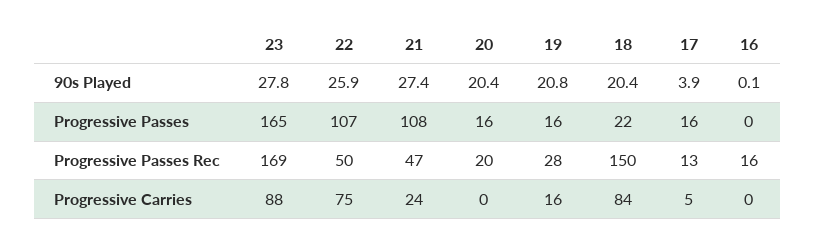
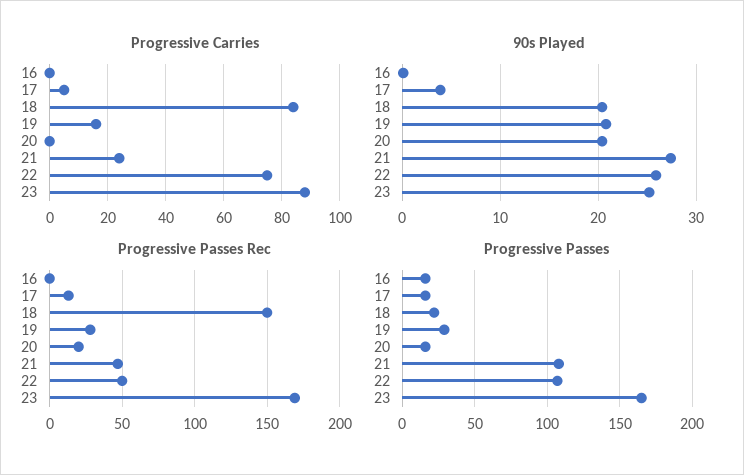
90s Played, 23: 27.8 -> 25
Progressive Passes, 19: 16 -> 30
Progressive Passes, 16: 0 -> 15
Progressive Passes Rec, 16: 16 -> 0

